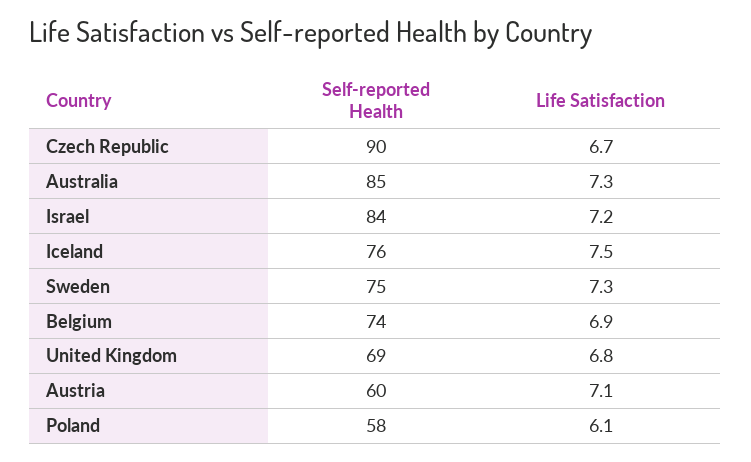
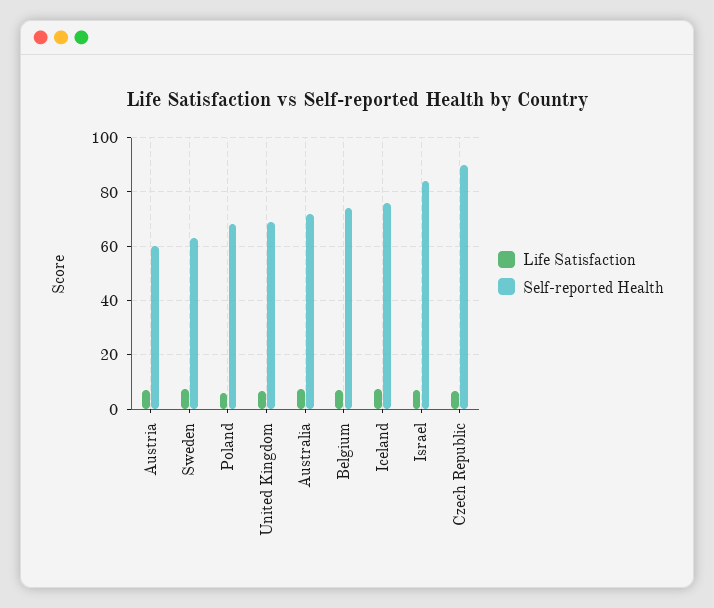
Self-reported Health, Australia: 85 -> 72.5
Self-reported Health, Sweden: 75 -> 62.5
Self-reported Health, Poland: 58 -> 67.5

